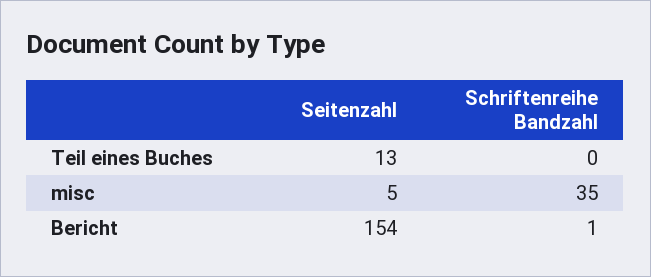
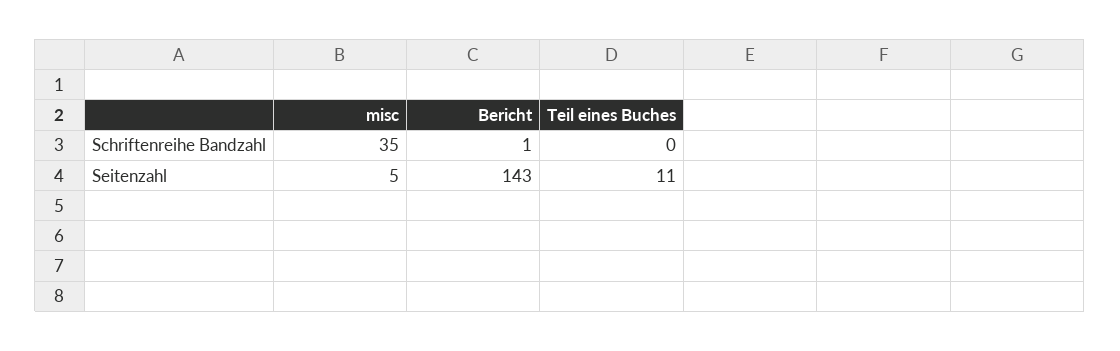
Seitenzahl, Teil eines Buches: 13 -> 11
Seitenzahl, Bericht: 154 -> 143

